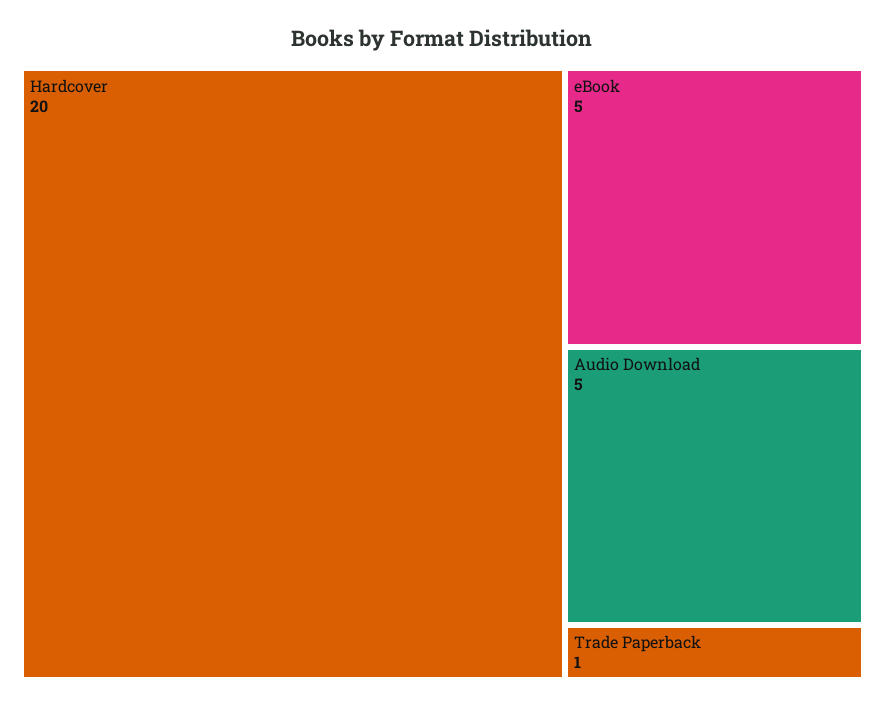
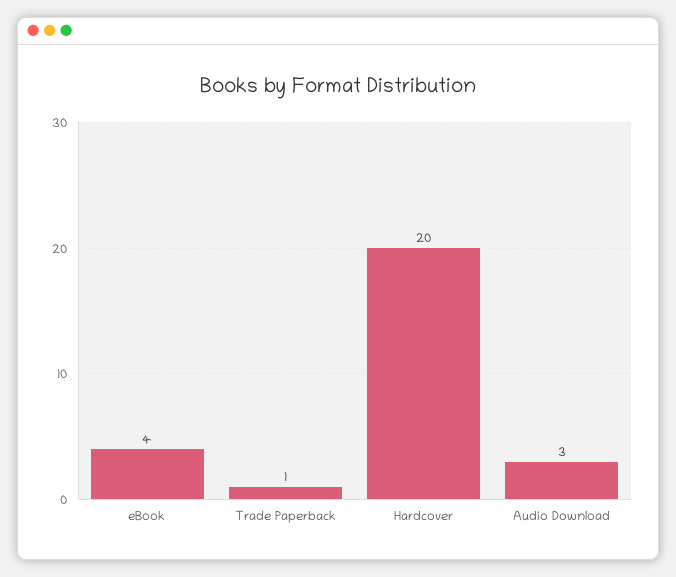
eBook: 5 -> 4
Audio Download: 5 -> 3

